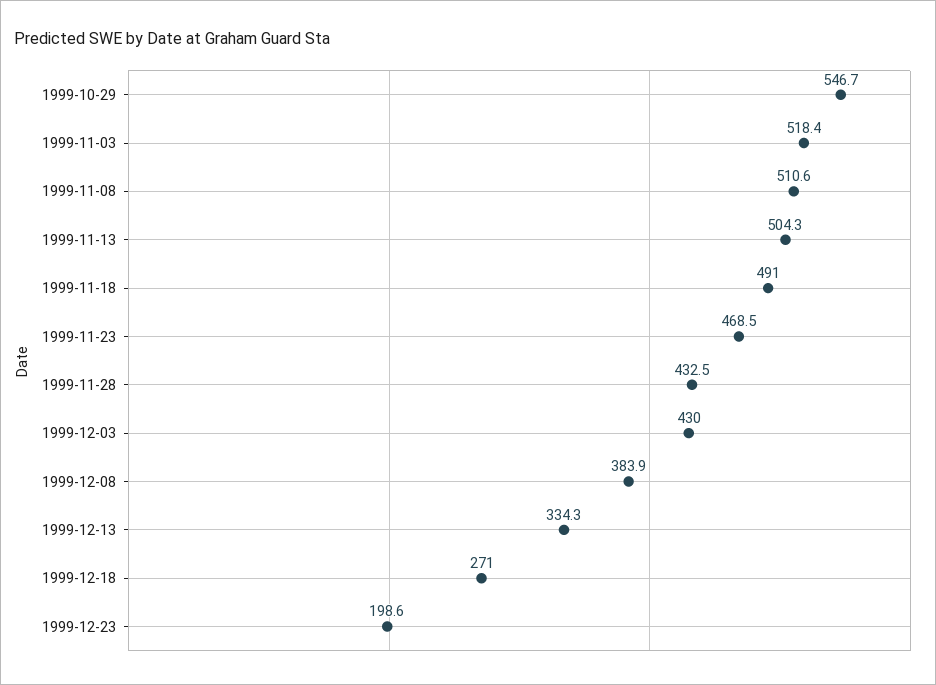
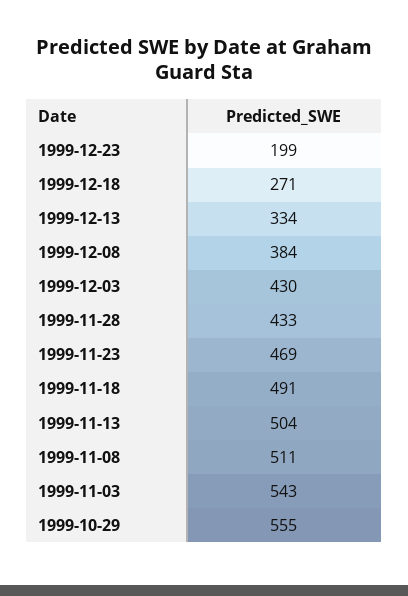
1999-10-29: 546.7 -> 555
1999-11-03: 518.4 -> 543

